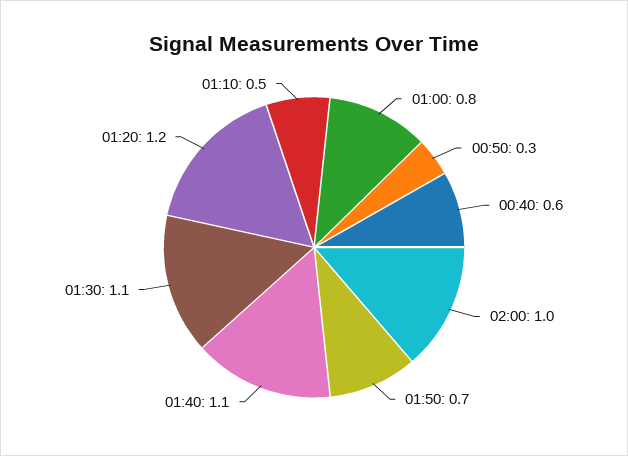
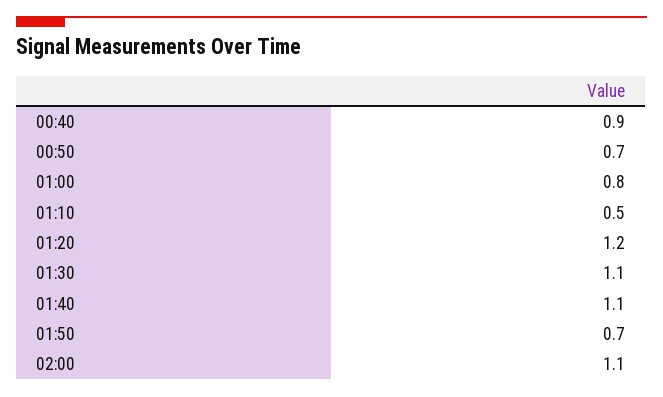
00:50: 0.3 -> 0.7
00:40: 0.6 -> 0.9
02:00: 1 -> 1.1

